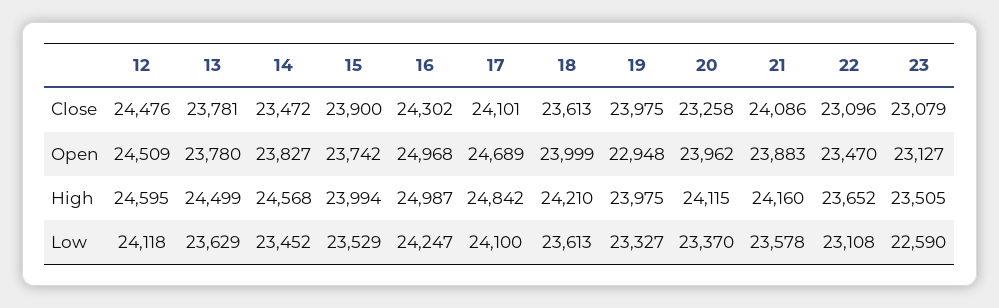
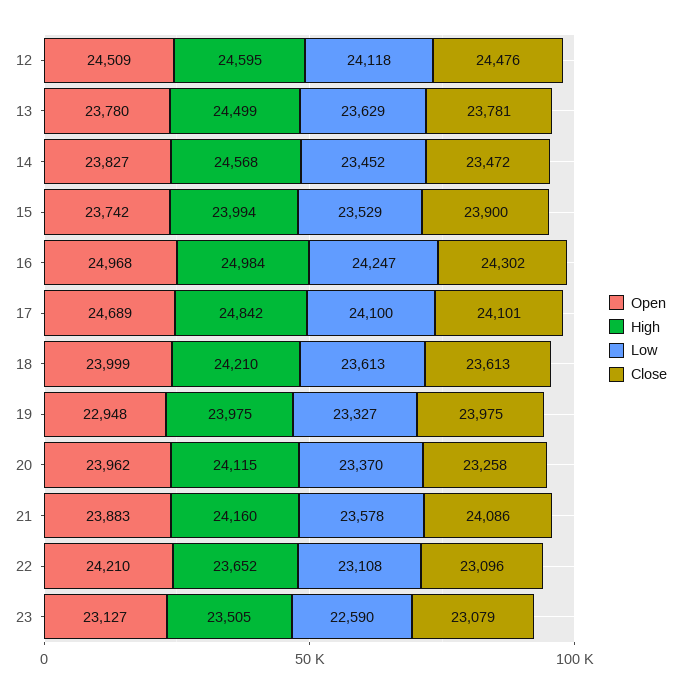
Open, 22: 23470 -> 24210
High, 16: 24987 -> 24984

